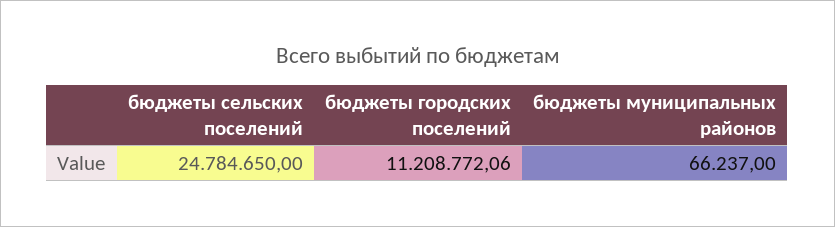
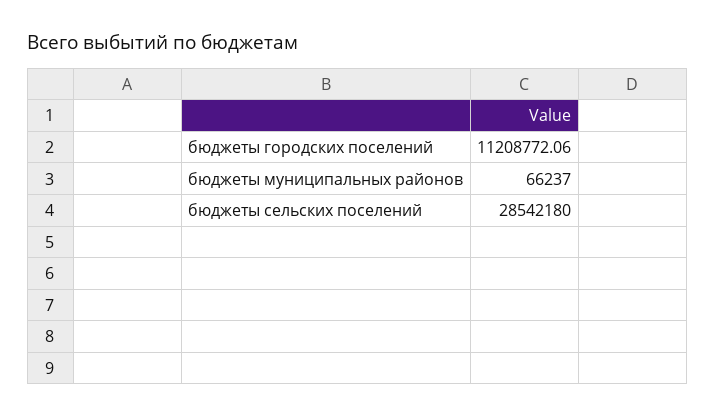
бюджеты сельских поселений: 24784650 -> 28542180

